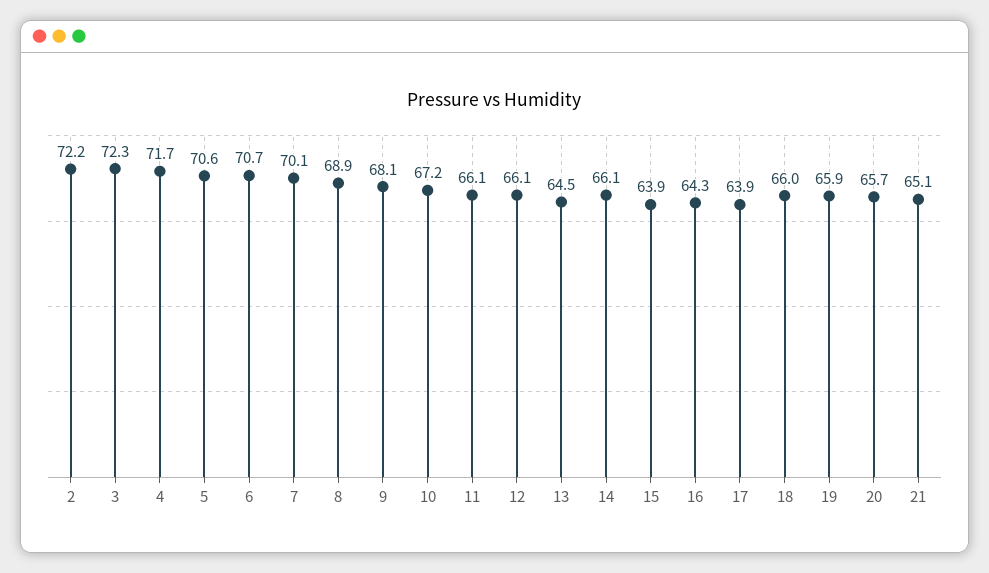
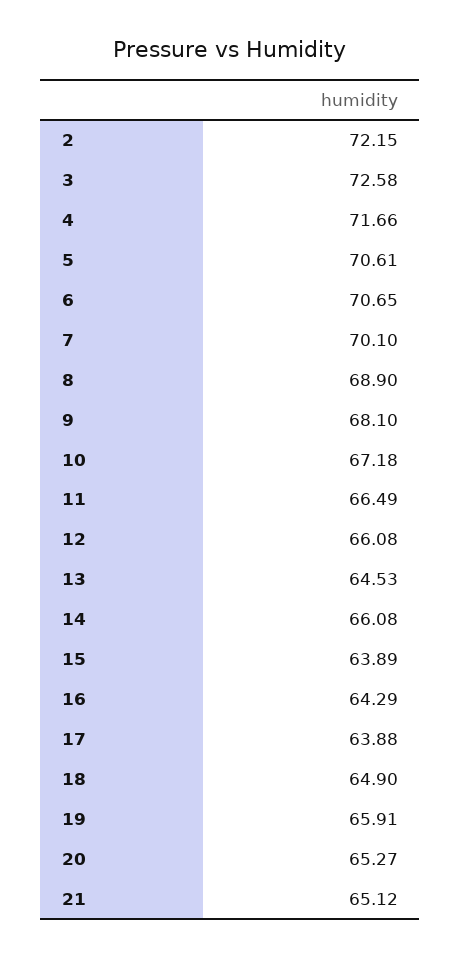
3: 72.3 -> 72.58
11: 66.1 -> 66.49
18: 66 -> 64.9
20: 65.7 -> 65.27

